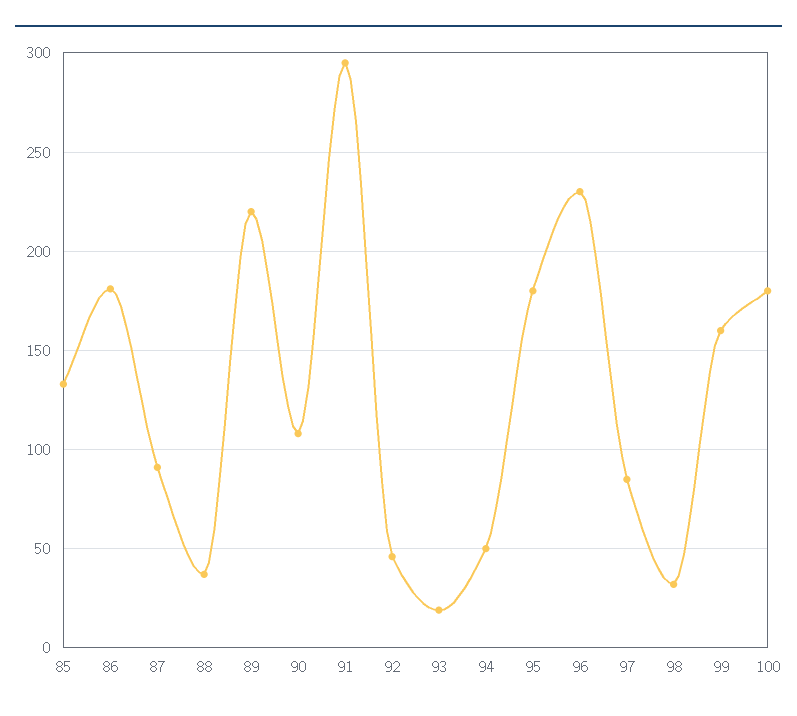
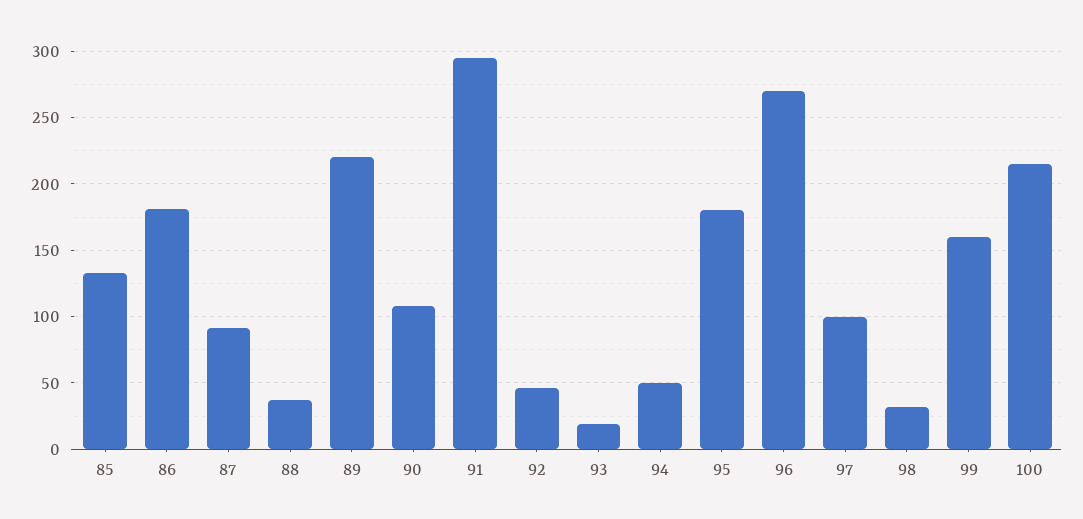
96: 230 -> 270
97: 85 -> 100
100: 180 -> 215

